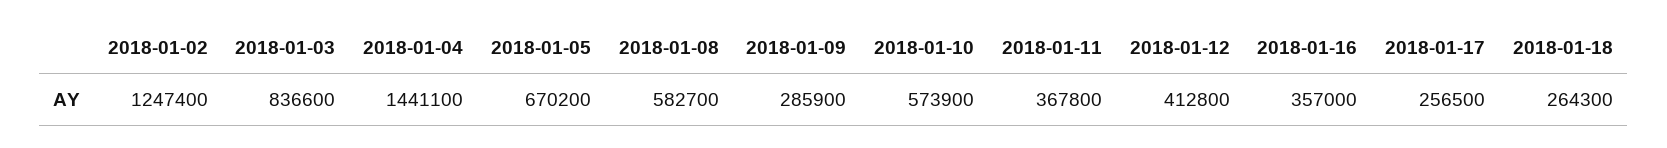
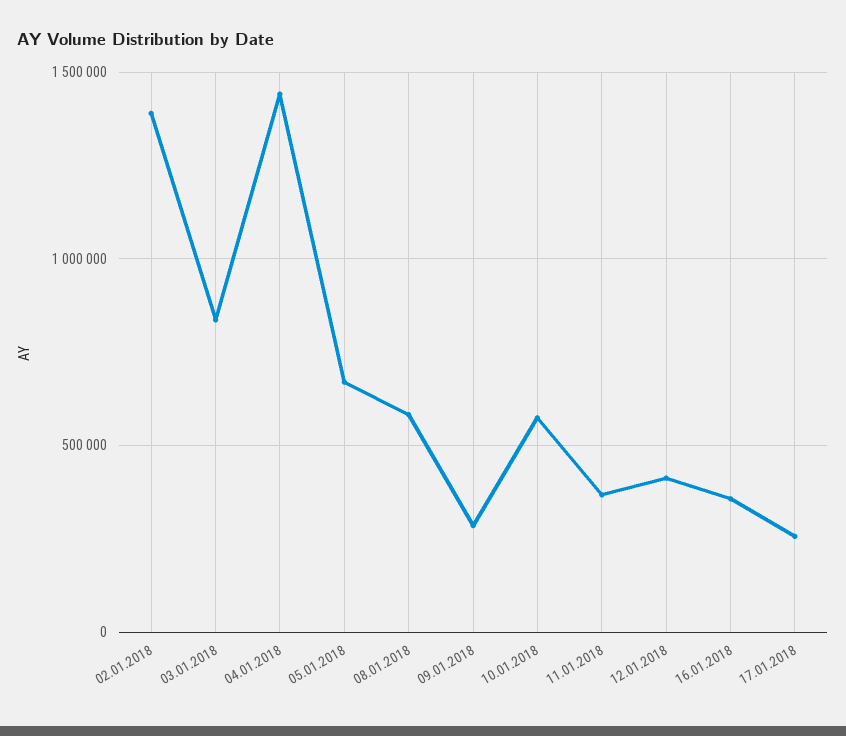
2018-01-02: 1247400 -> 1400000
2018-01-18: 264300 -> none

